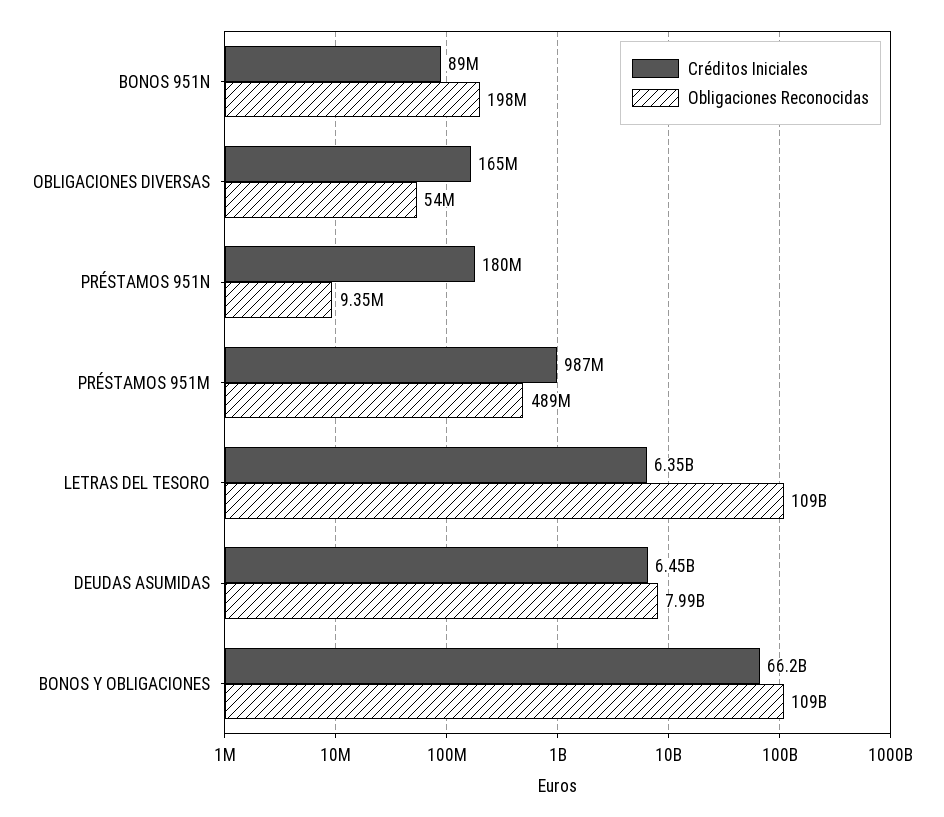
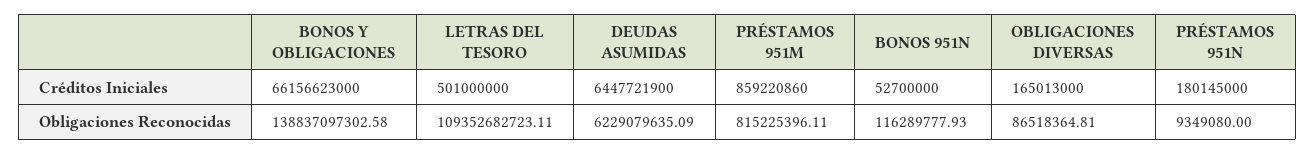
Créditos Iniciales, BONOS 951N: 89000000 -> 52700000
Obligaciones Reconocidas, BONOS 951N: 198000000 -> 116289777.93
Obligaciones Reconocidas, OBLIGACIONES DIVERSAS: 54000000 -> 86518364.81
Créditos Iniciales, PRÉSTAMOS 951M: 987000000 -> 859220860
Obligaciones Reconocidas, PRÉSTAMOS 951M: 489000000 -> 815225396.11
Créditos Iniciales, LETRAS DEL TESORO: 6350000000 -> 501000000
Obligaciones Reconocidas, DEUDAS ASUMIDAS: 7990000000 -> 6229079635.09
Obligaciones Reconocidas, BONOS Y OBLIGACIONES: 109000000000 -> 138837097302.58

